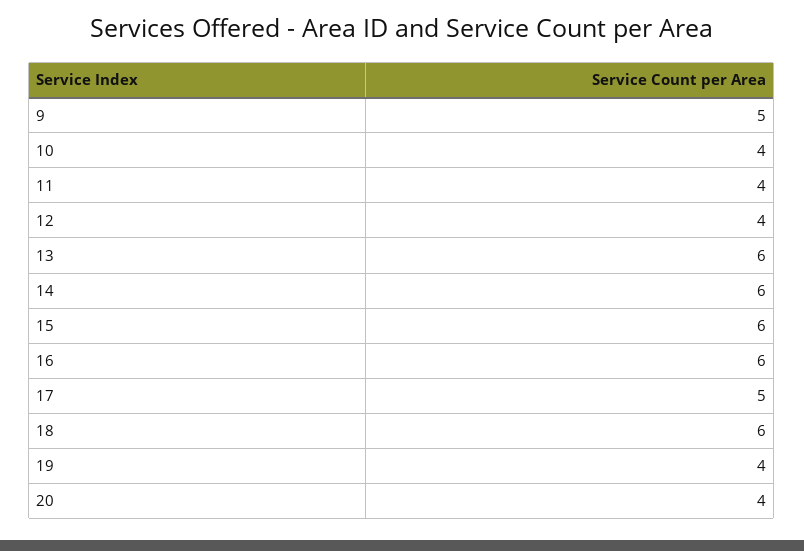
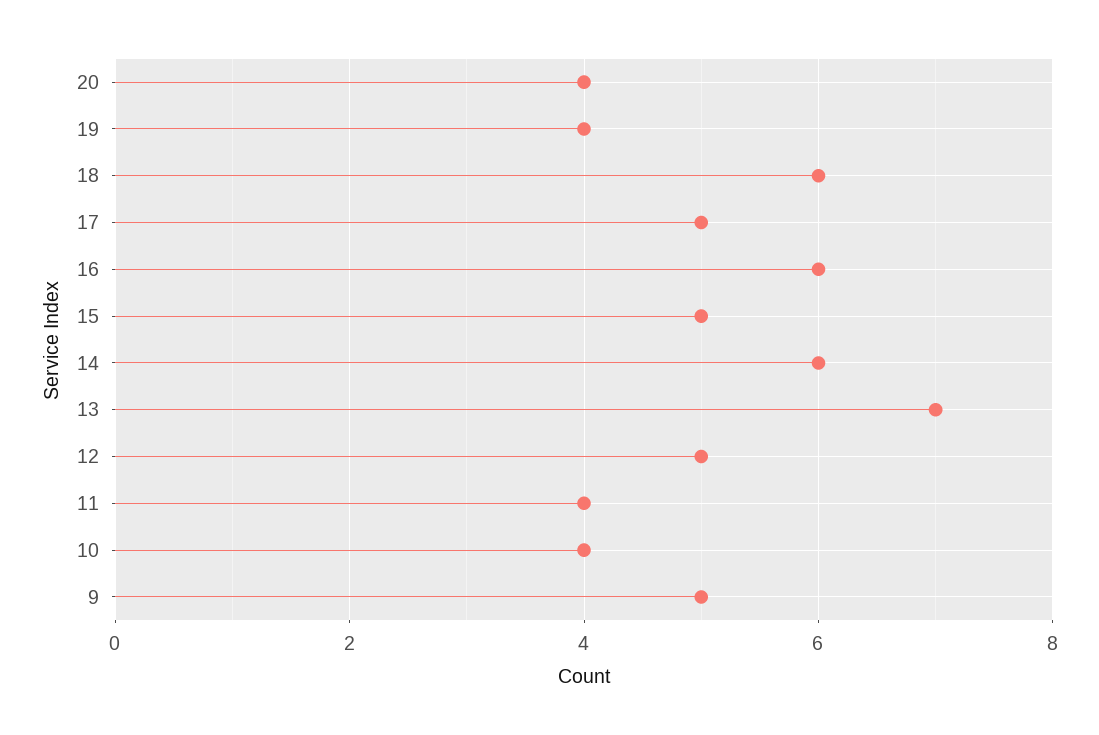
12: 4 -> 5
13: 6 -> 7
15: 6 -> 5

